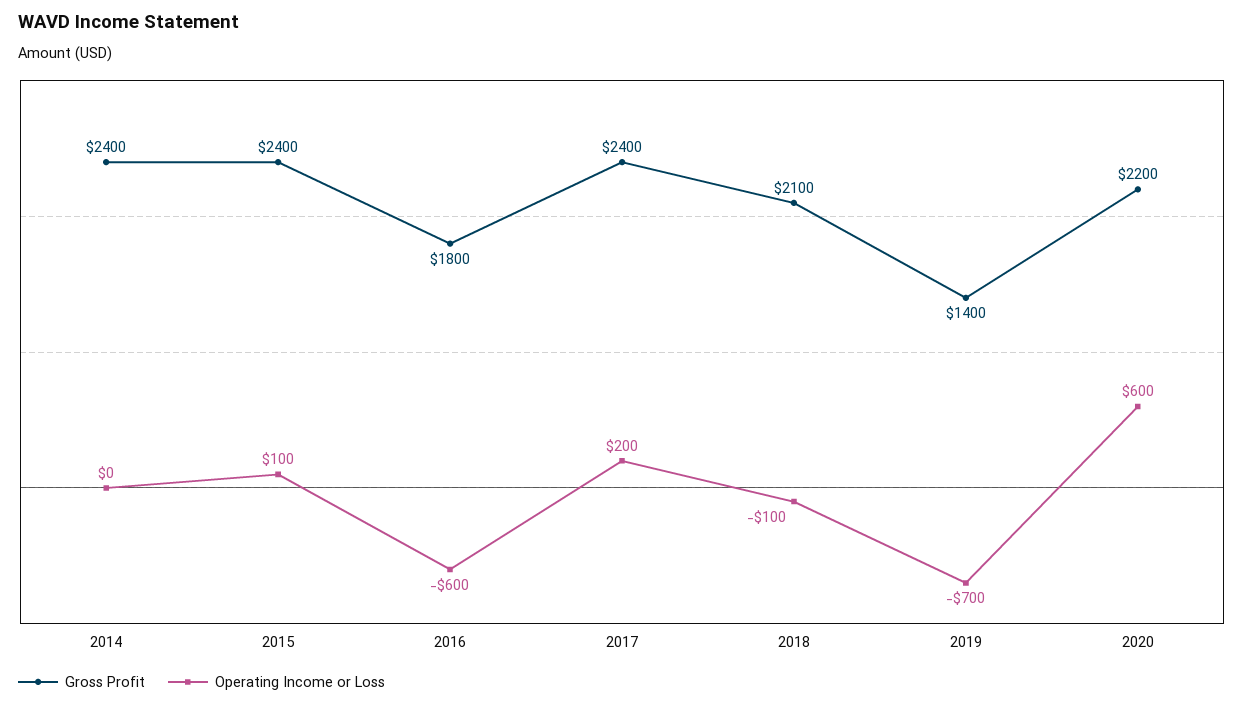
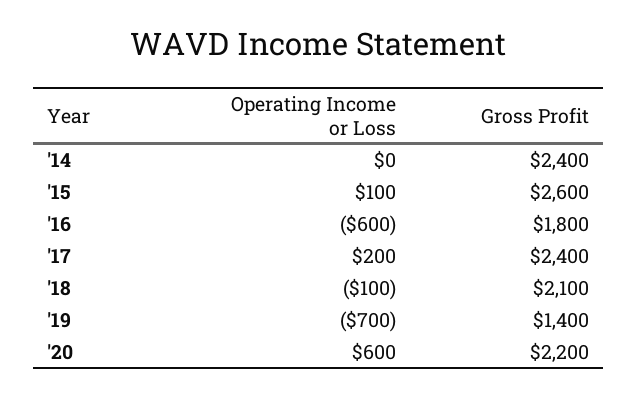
Gross Profit, 2015: 2400 -> 2600

